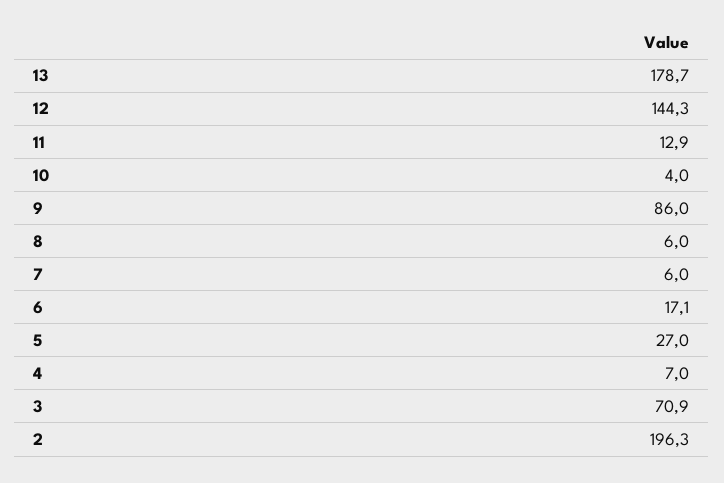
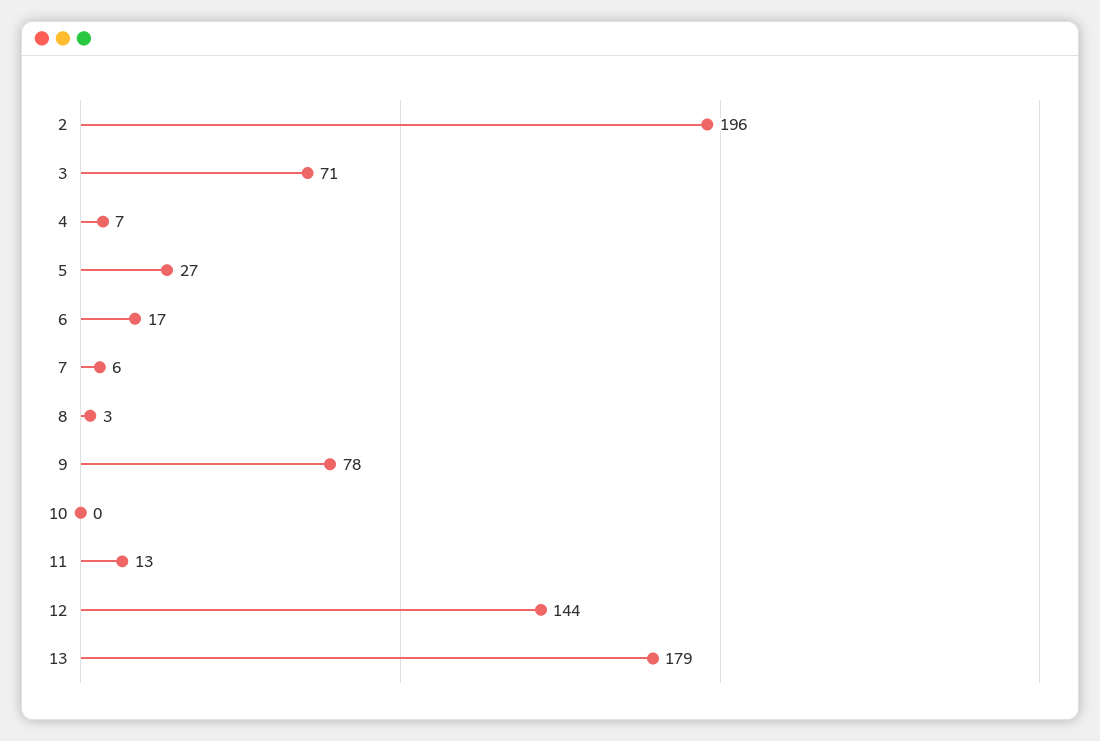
10: 4 -> 0
9: 86 -> 78
8: 6 -> 3

